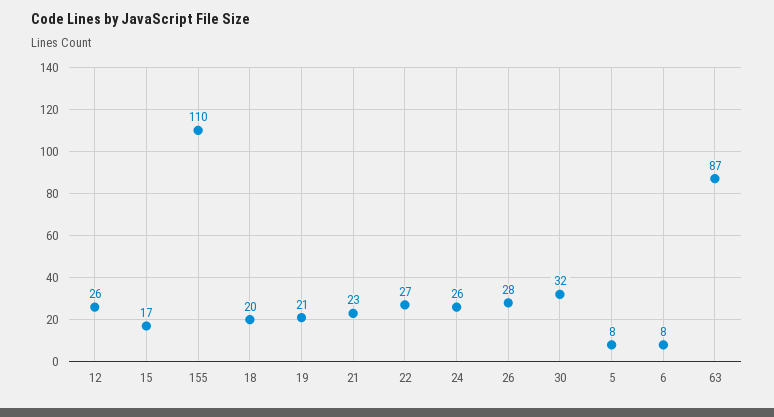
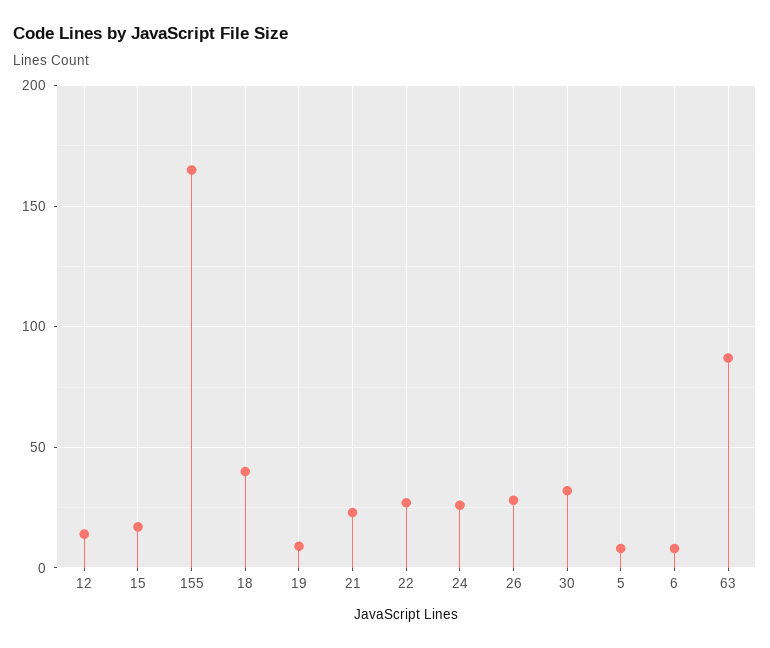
12: 26 -> 15
155: 110 -> 165
18: 20 -> 40
19: 21 -> 10

